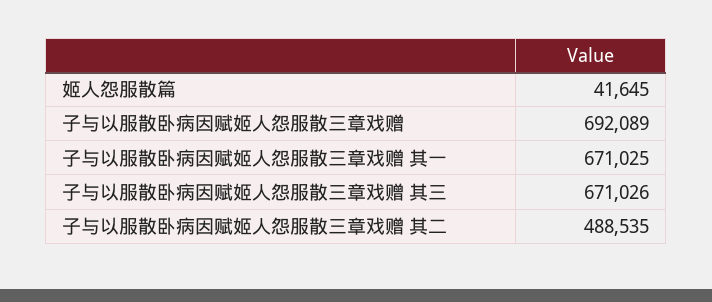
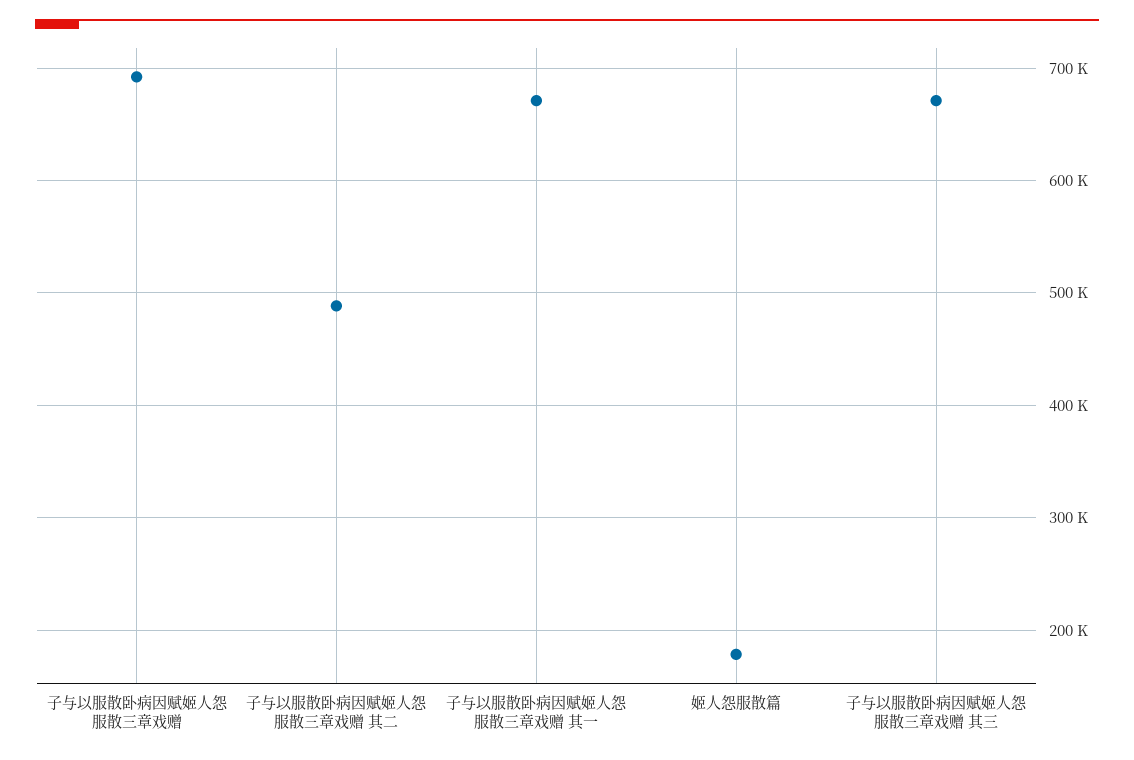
姬人怨服散篇: 41645 -> 180000

